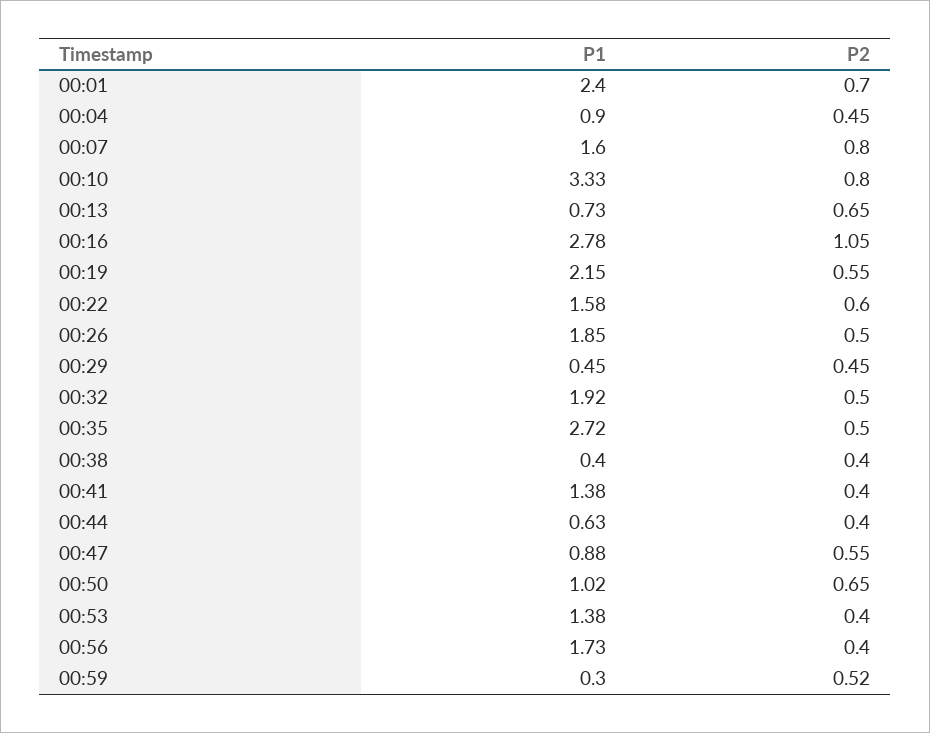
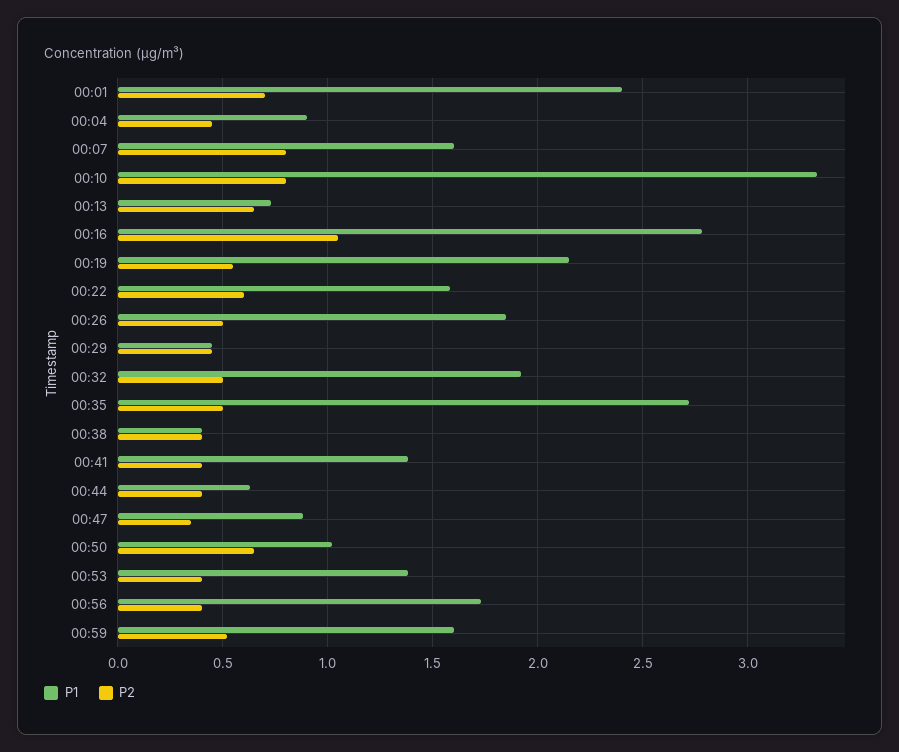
P2, 00:47: 0.55 -> 0.35
P1, 00:59: 0.3 -> 1.6

